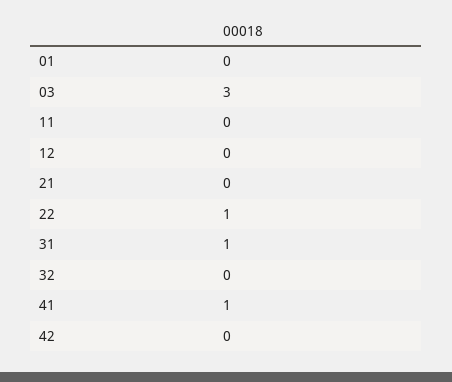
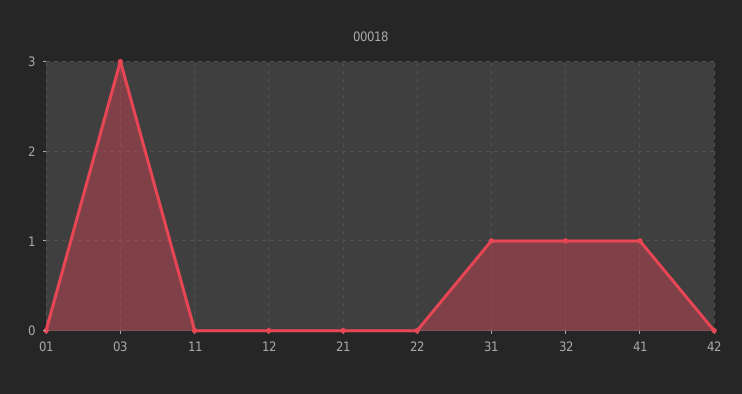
22: 1 -> 0
32: 0 -> 1

